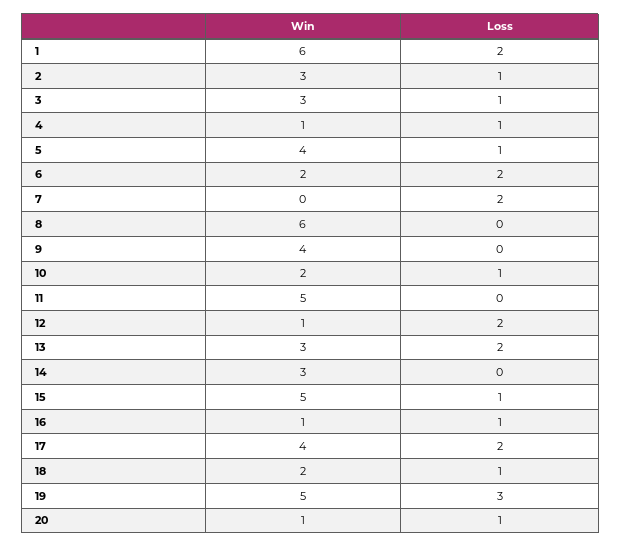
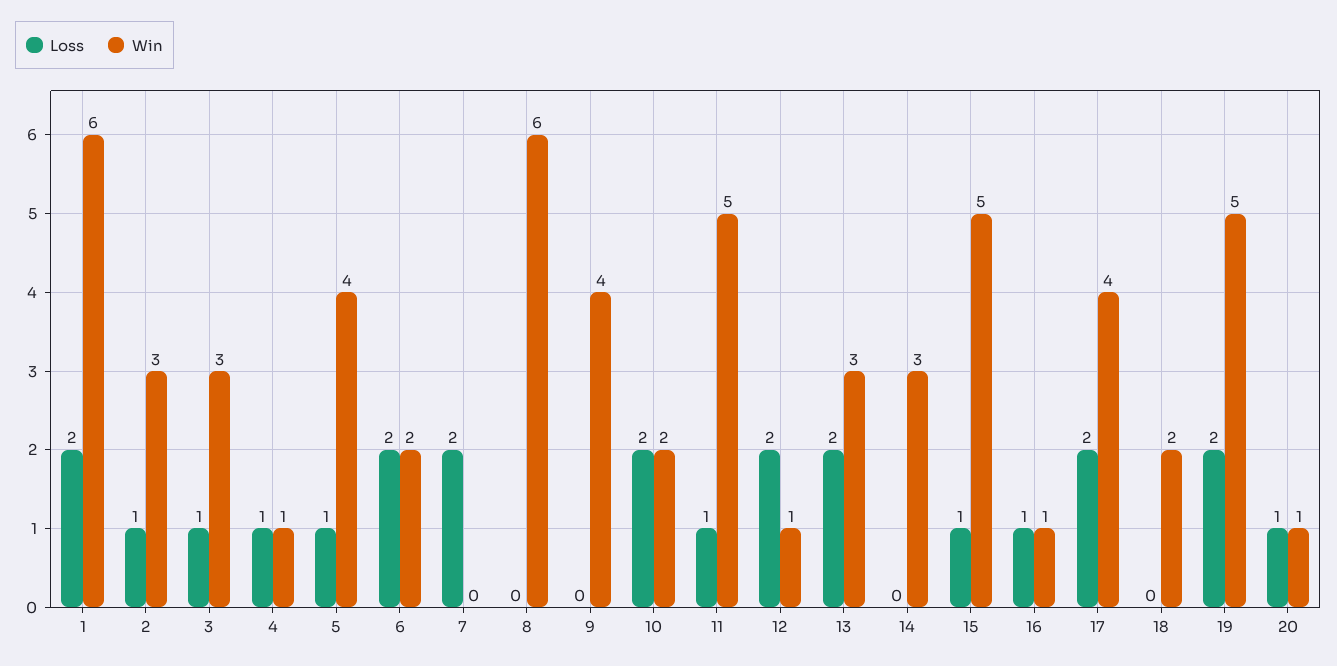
Loss, 10: 1 -> 2
Loss, 11: 0 -> 1
Loss, 18: 1 -> 0
Loss, 19: 3 -> 2

